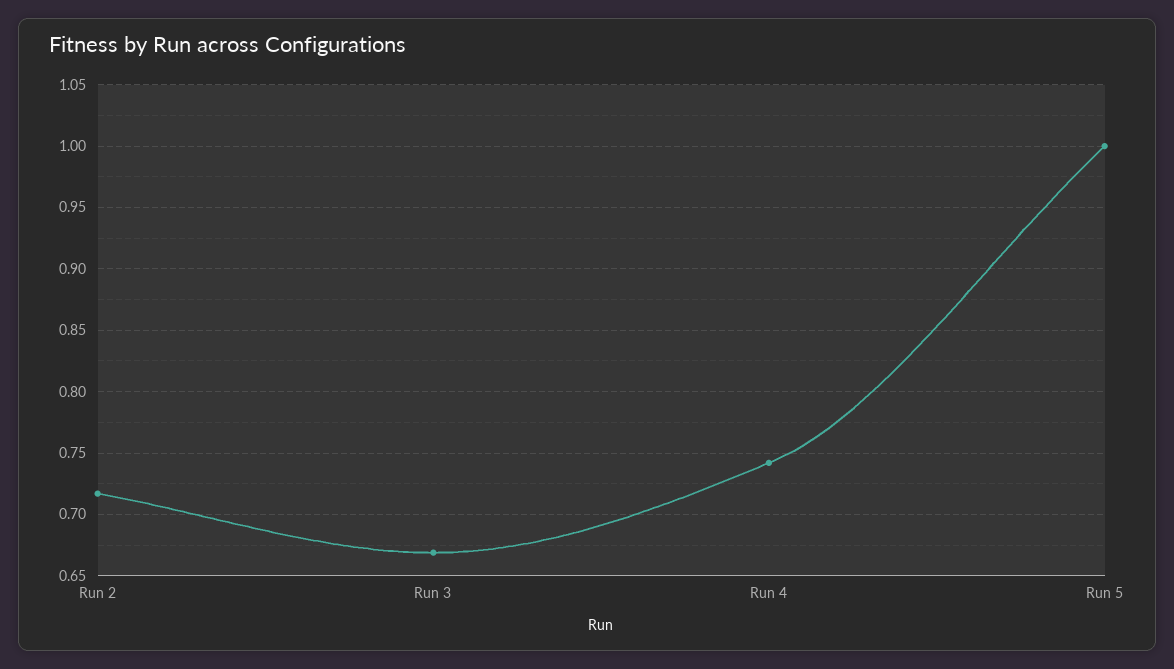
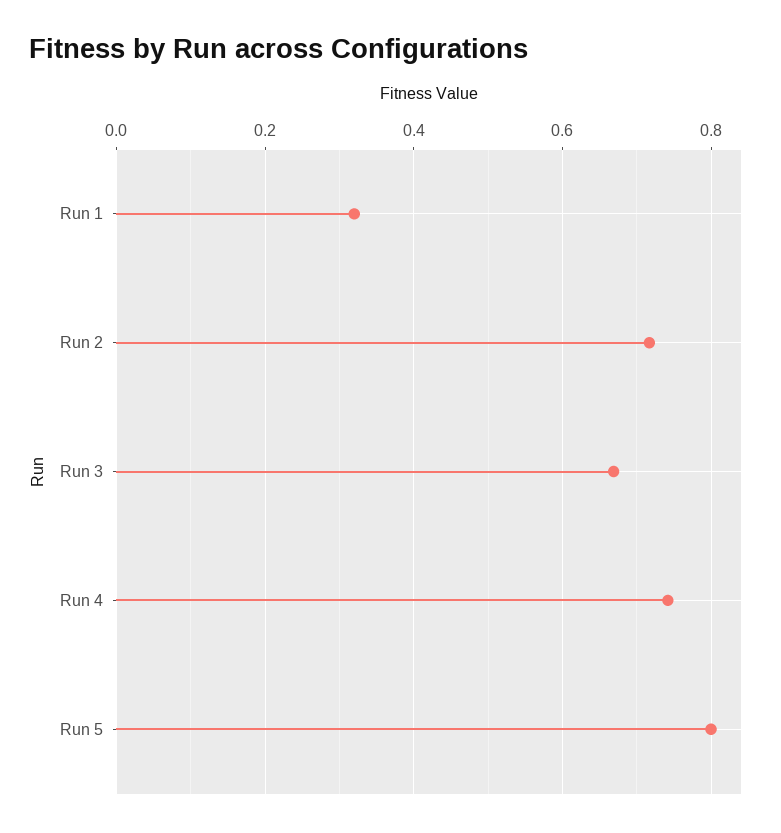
Run 5: 1 -> 0.8
Run 1: none -> 0.32

